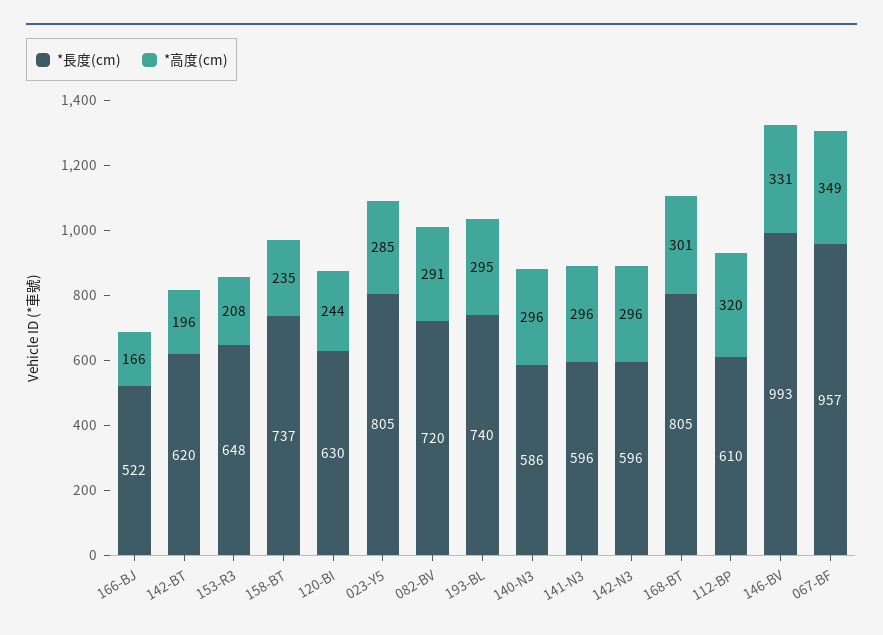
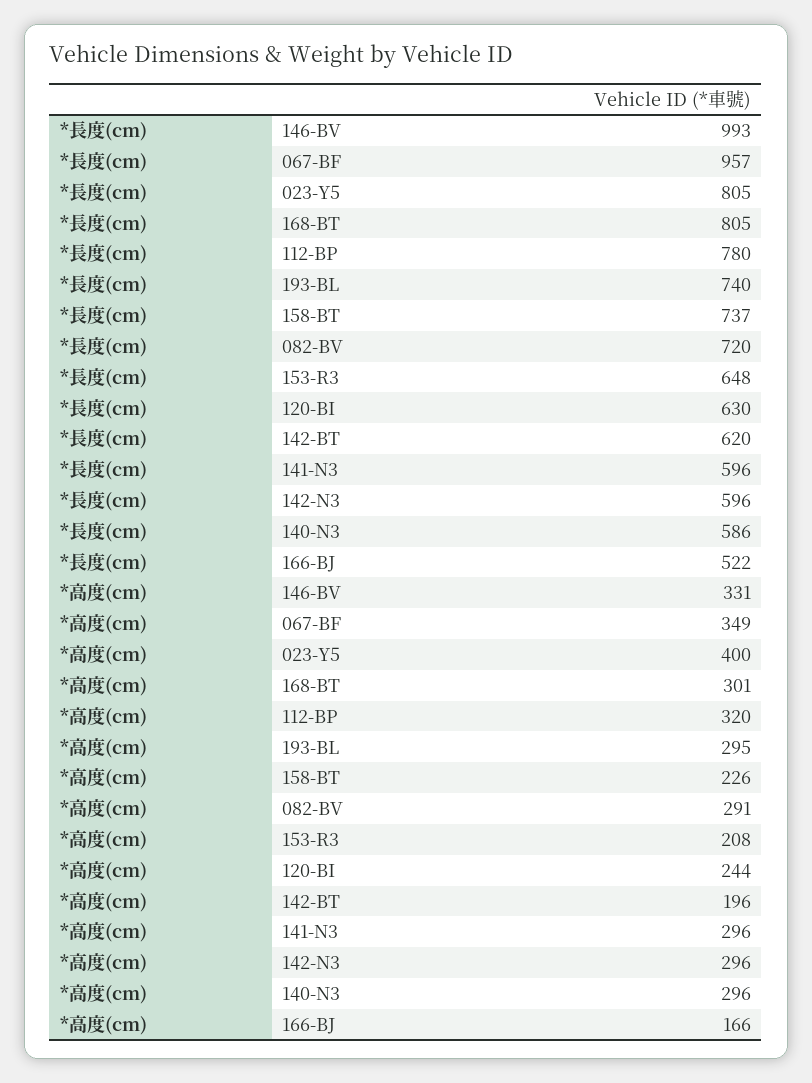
*高度(cm), 158-BT: 235 -> 226
*高度(cm), 023-Y5: 285 -> 400
*長度(cm), 112-BP: 610 -> 780

